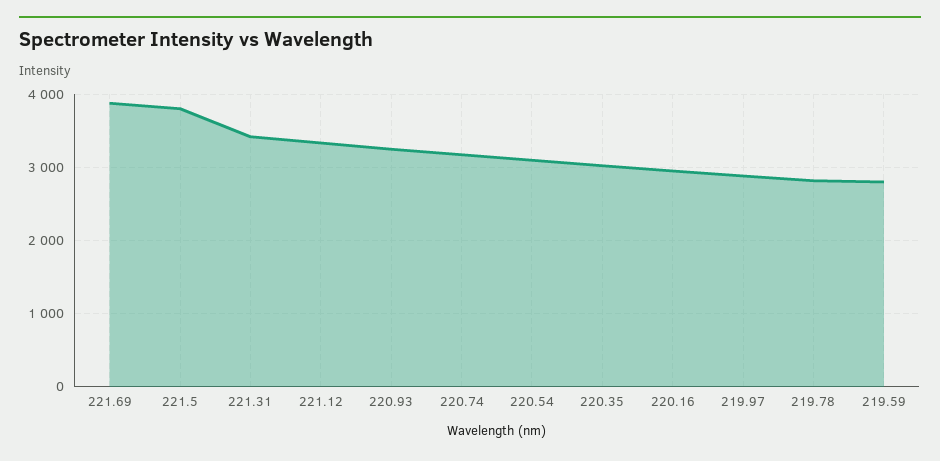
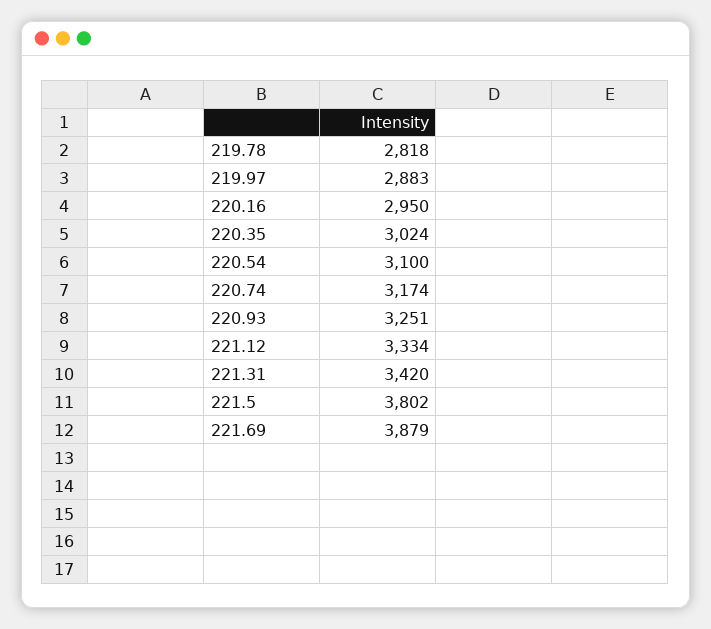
219.59: 2800 -> none

